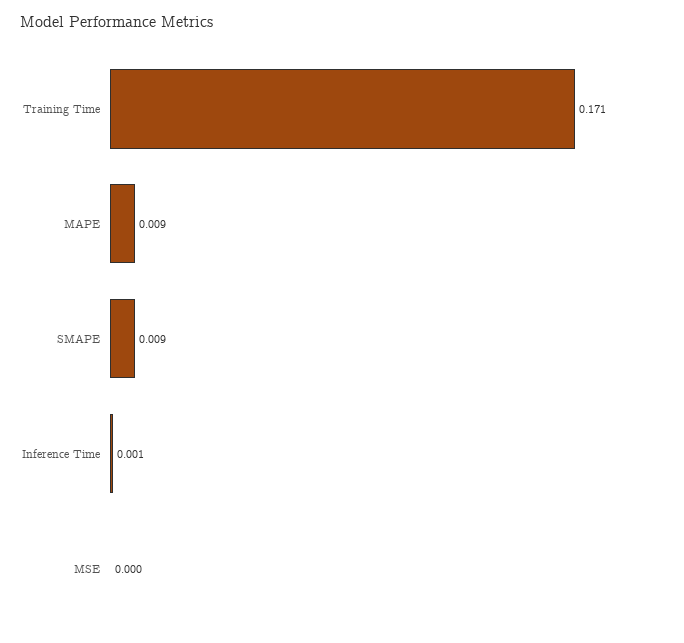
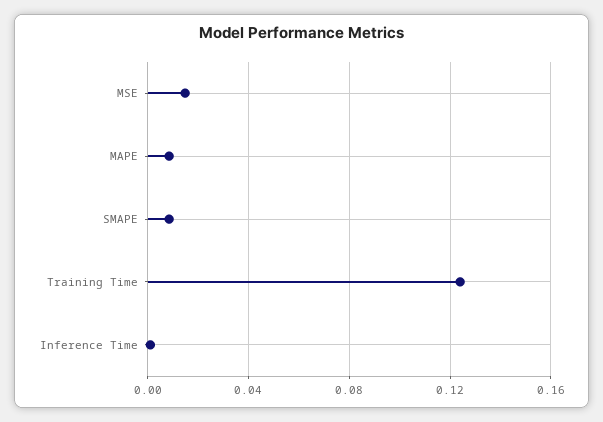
Training Time: 0.171 -> 0.125
MSE: 0 -> 0.015

